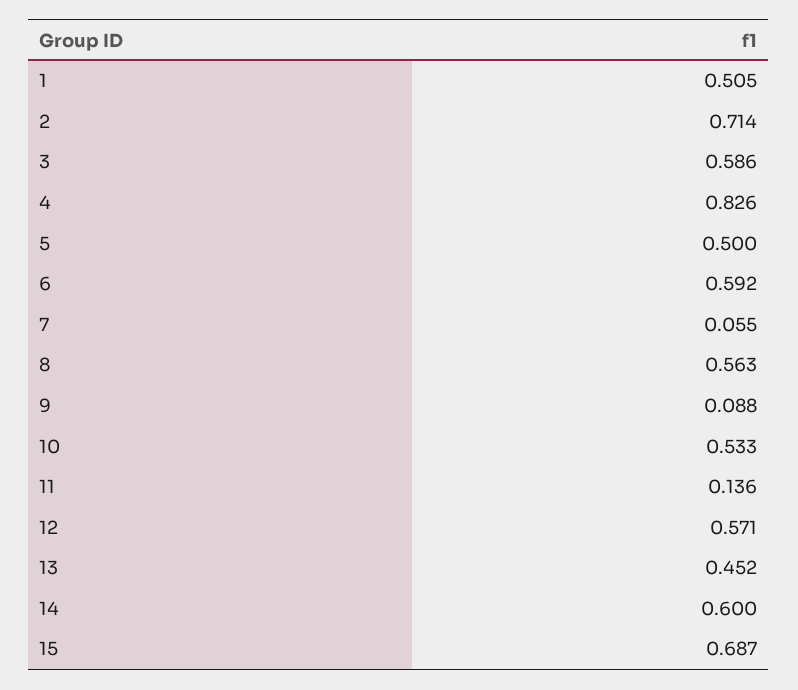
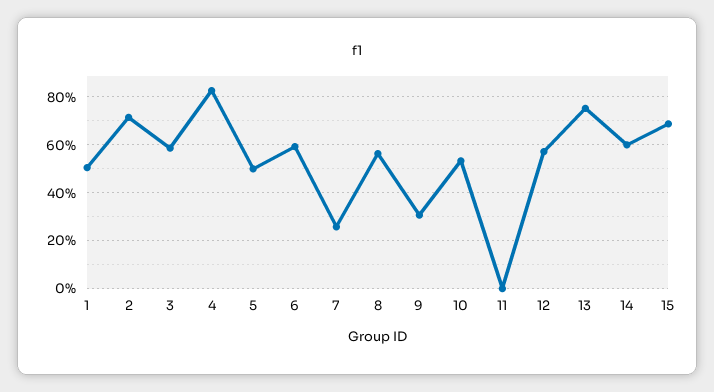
7: 0.055 -> 0.25
9: 0.088 -> 0.3
11: 0.136 -> 0
13: 0.452 -> 0.75

